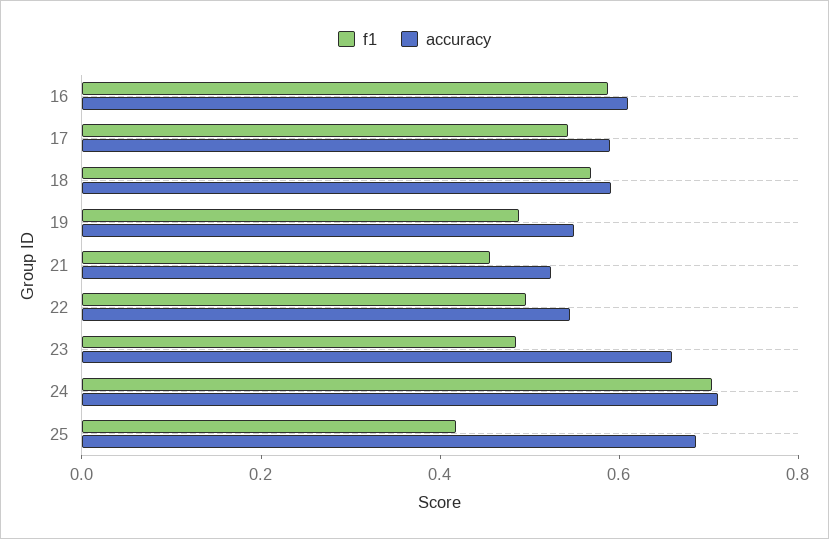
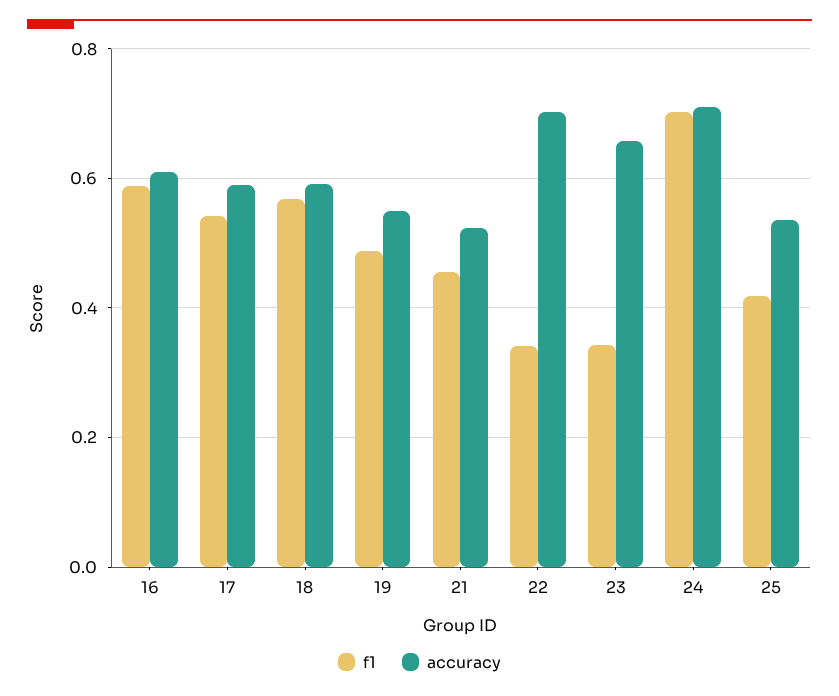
f1, 22: 0.5 -> 0.34
accuracy, 22: 0.55 -> 0.7
f1, 23: 0.5 -> 0.34
accuracy, 25: 0.7 -> 0.54

